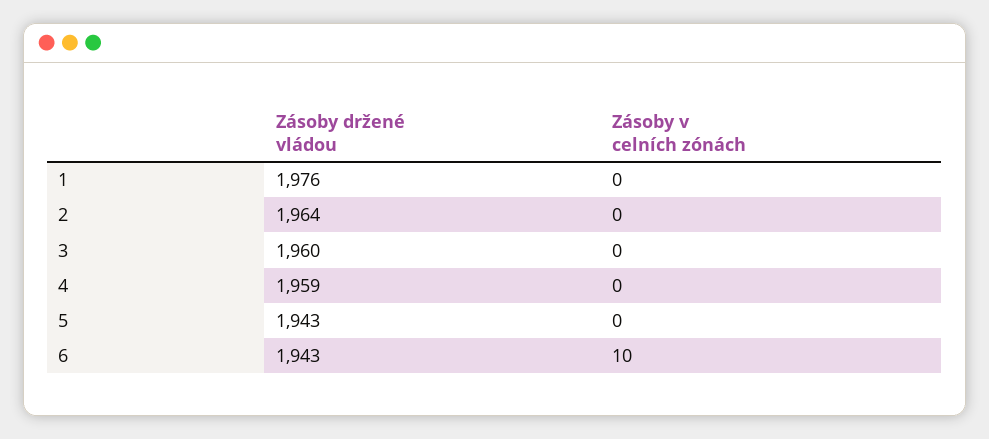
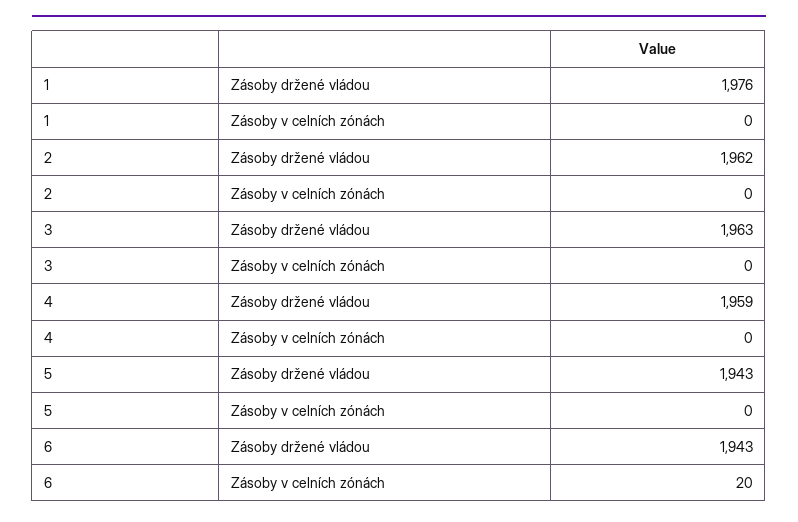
Zásoby držené vládou, 2: 1964 -> 1962
Zásoby držené vládou, 3: 1960 -> 1963
Zásoby v celních zónách, 6: 10 -> 20

